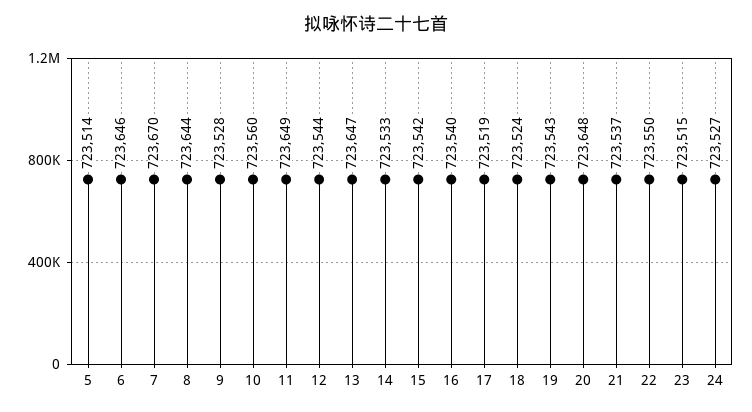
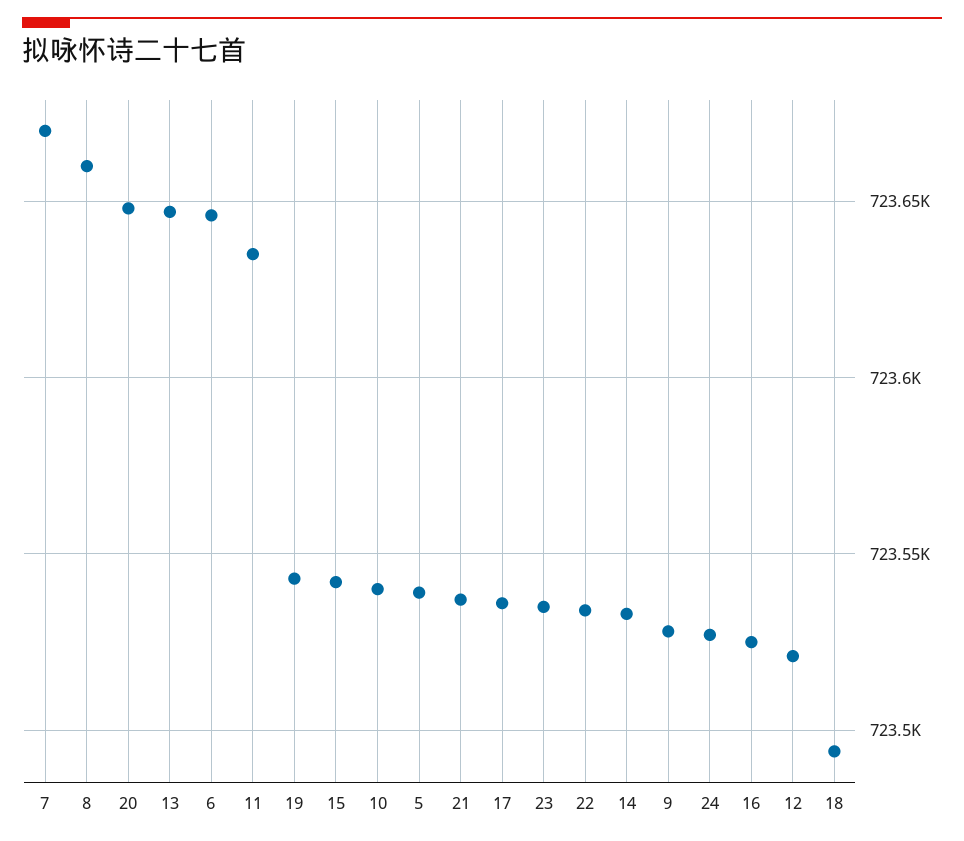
5: 723514 -> 723540
8: 723644 -> 723660
10: 723560 -> 723540
11: 723649 -> 723635
12: 723544 -> 723520
16: 723540 -> 723525
17: 723519 -> 723535
18: 723524 -> 723495
22: 723550 -> 723535
23: 723515 -> 723535

